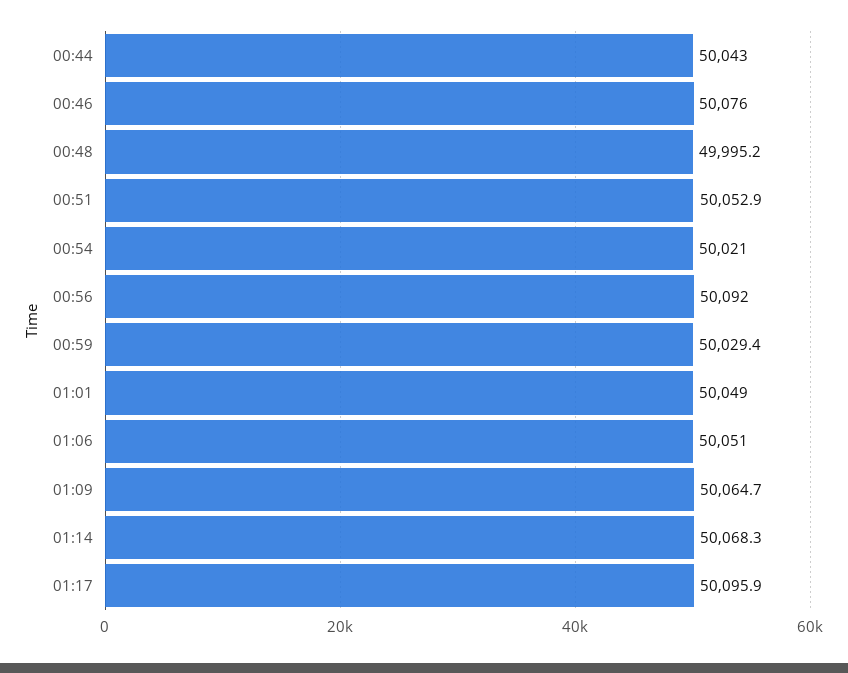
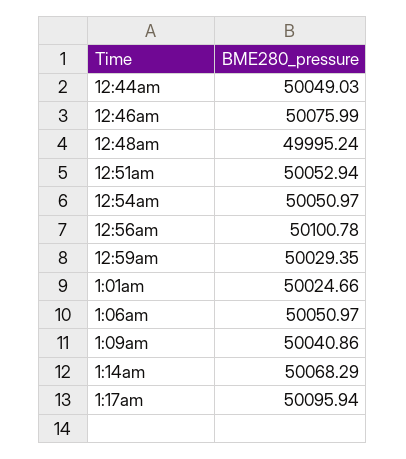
00:44: 50043 -> 50049.03
00:54: 50021 -> 50050.97
00:56: 50092 -> 50100.78
01:01: 50049 -> 50024.66
01:09: 50064.7 -> 50040.86

